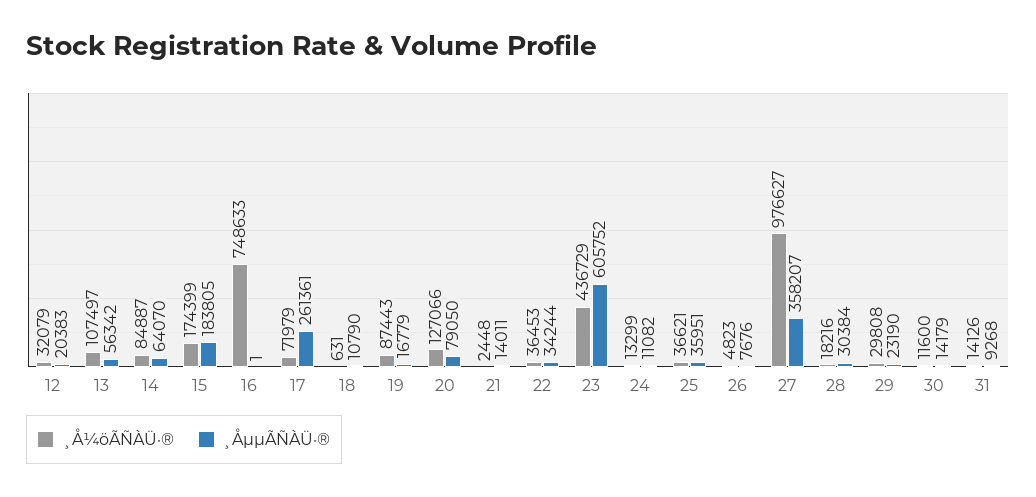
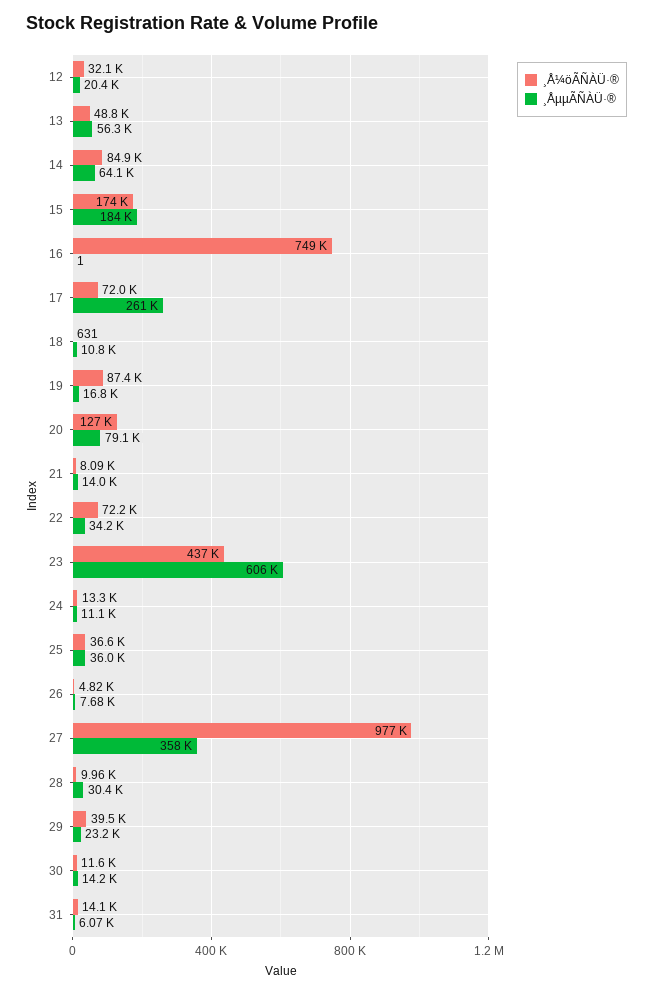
¸Å¼öÃÑÀÜ·®, 13: 107497 -> 48800
¸Å¼öÃÑÀÜ·®, 21: 2448 -> 8090
¸Å¼öÃÑÀÜ·®, 22: 36453 -> 72200
¸Å¼öÃÑÀÜ·®, 28: 18216 -> 9960
¸Å¼öÃÑÀÜ·®, 29: 29808 -> 39500
¸ÅµµÃÑÀÜ·®, 31: 9268 -> 6070

